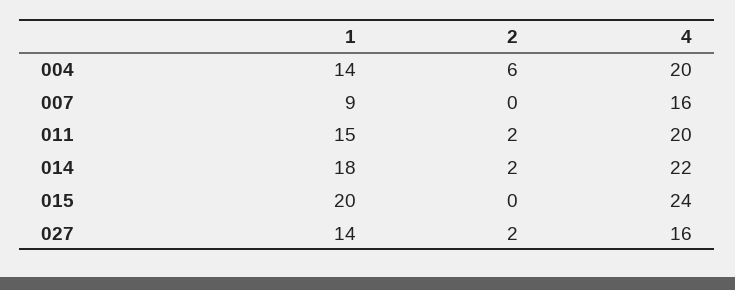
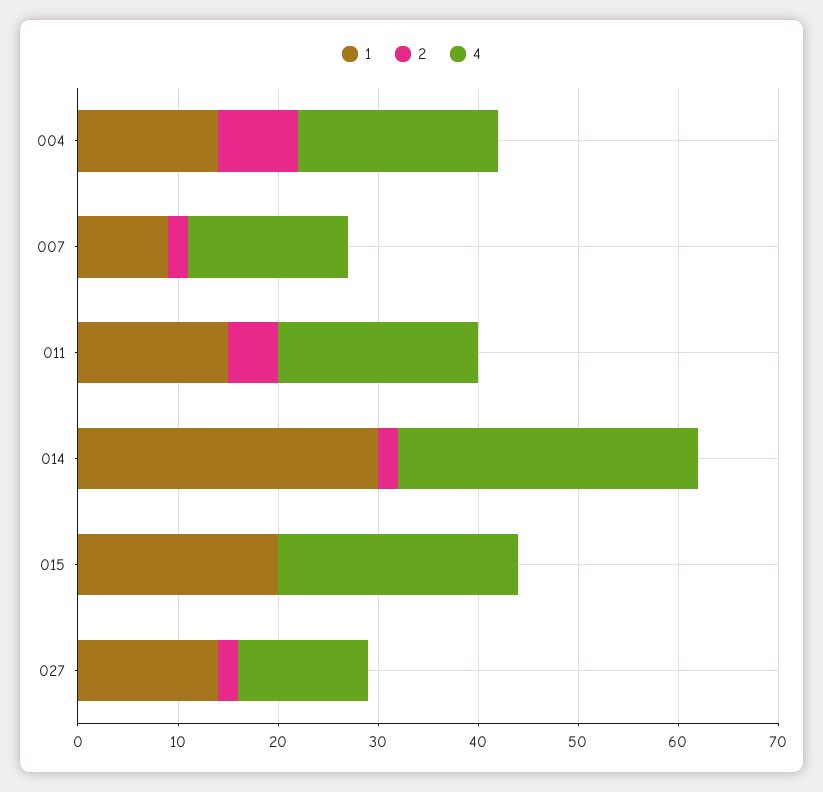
2, 004: 6 -> 8
2, 007: 0 -> 2
2, 011: 2 -> 5
1, 014: 18 -> 30
4, 014: 22 -> 30
4, 027: 16 -> 13

